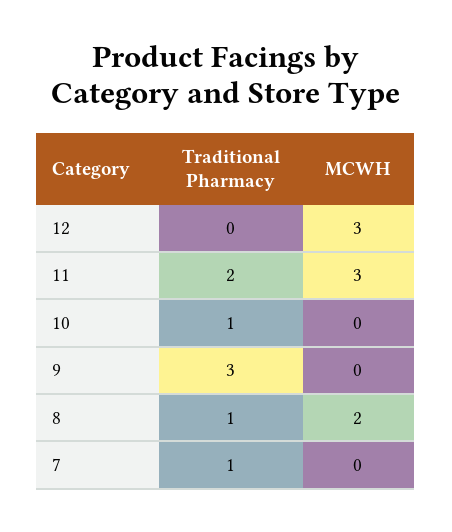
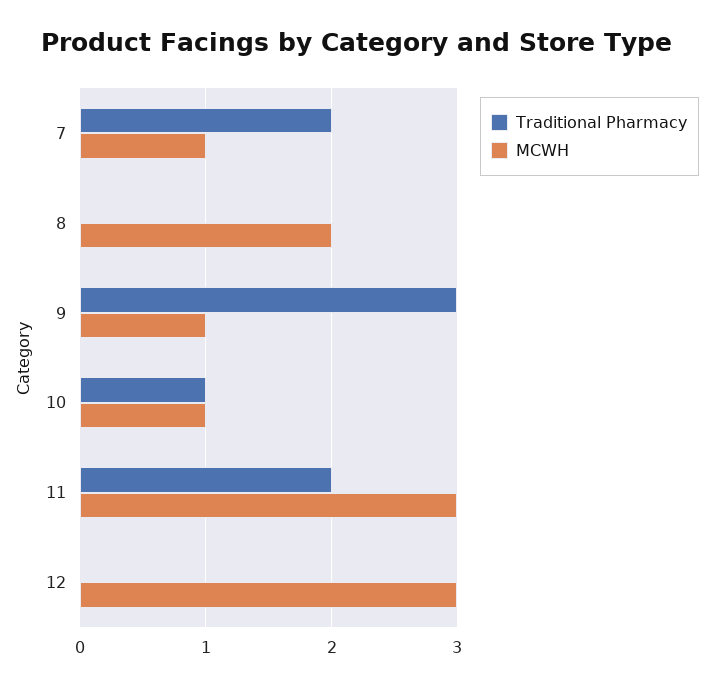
MCWH, 10: 0 -> 1
MCWH, 9: 0 -> 1
Traditional Pharmacy, 8: 1 -> 0
Traditional Pharmacy, 7: 1 -> 2
MCWH, 7: 0 -> 1

